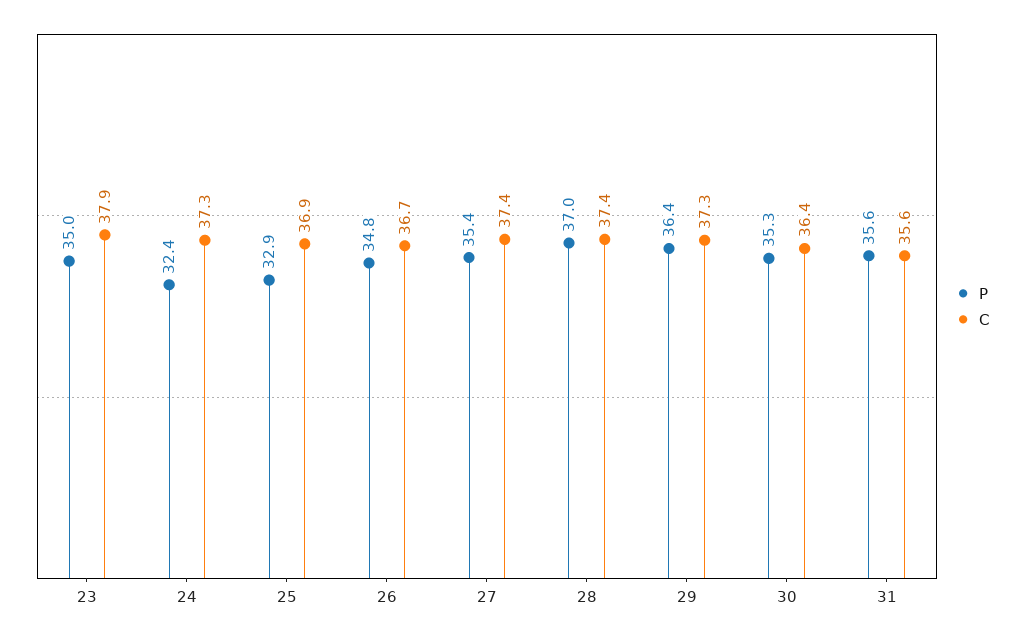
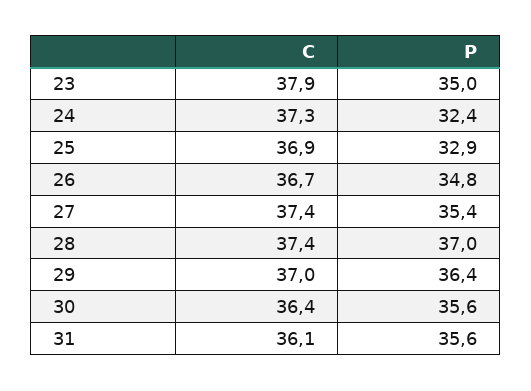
C, 29: 37.3 -> 37
P, 30: 35.3 -> 35.6
C, 31: 35.6 -> 36.1

